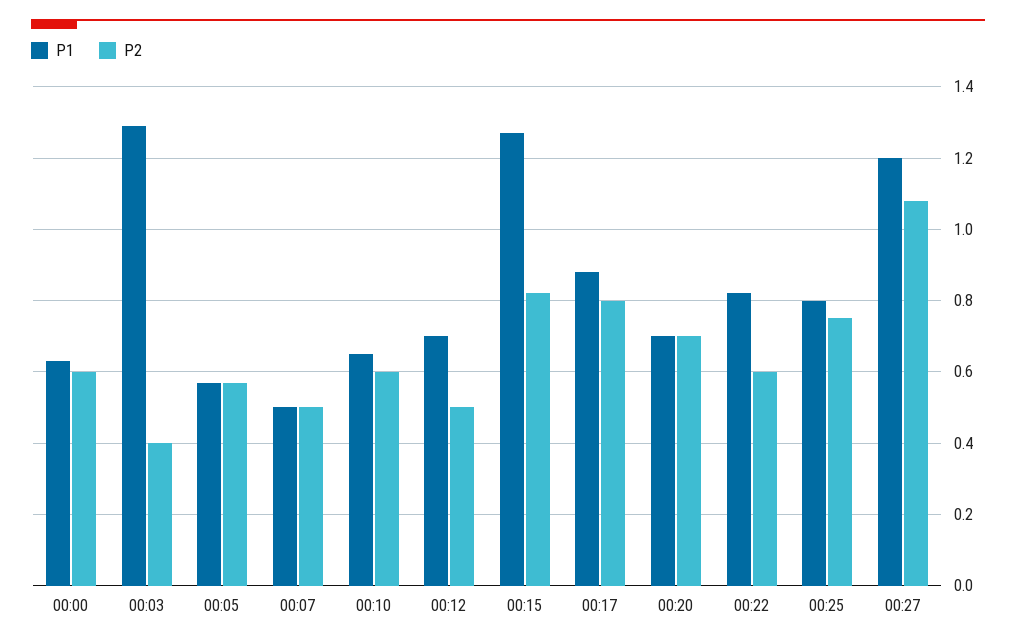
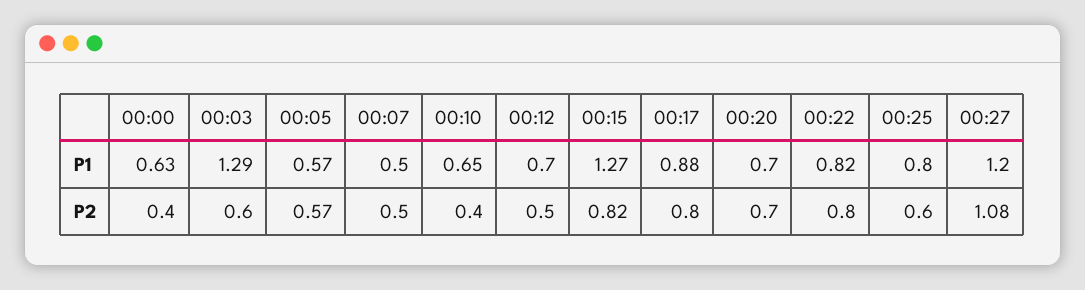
P2, 00:00: 0.6 -> 0.4
P2, 00:03: 0.4 -> 0.6
P2, 00:10: 0.6 -> 0.4
P2, 00:22: 0.6 -> 0.8
P2, 00:25: 0.75 -> 0.6

